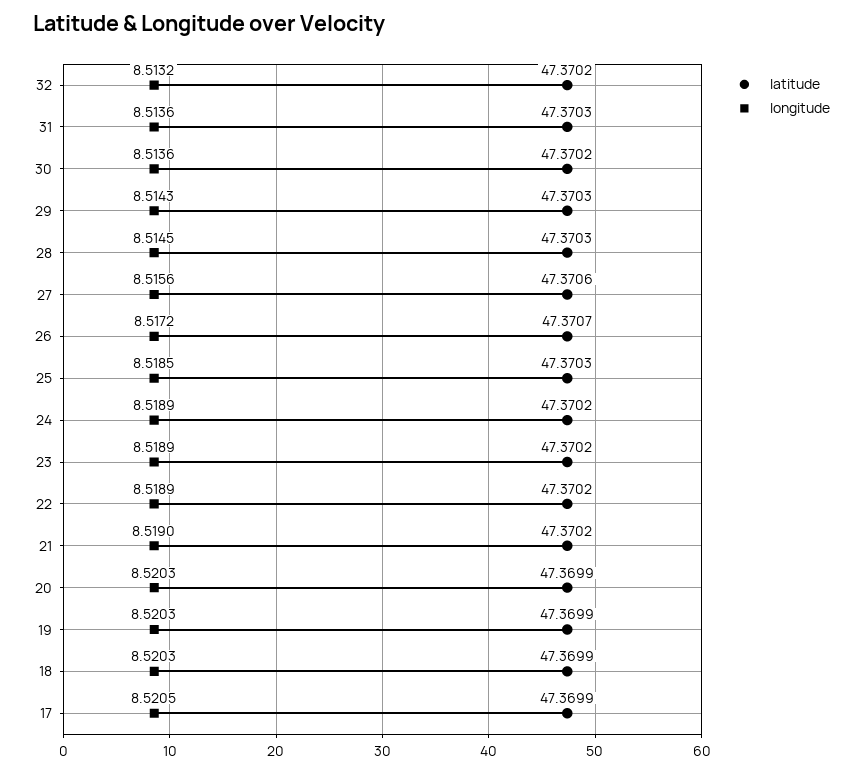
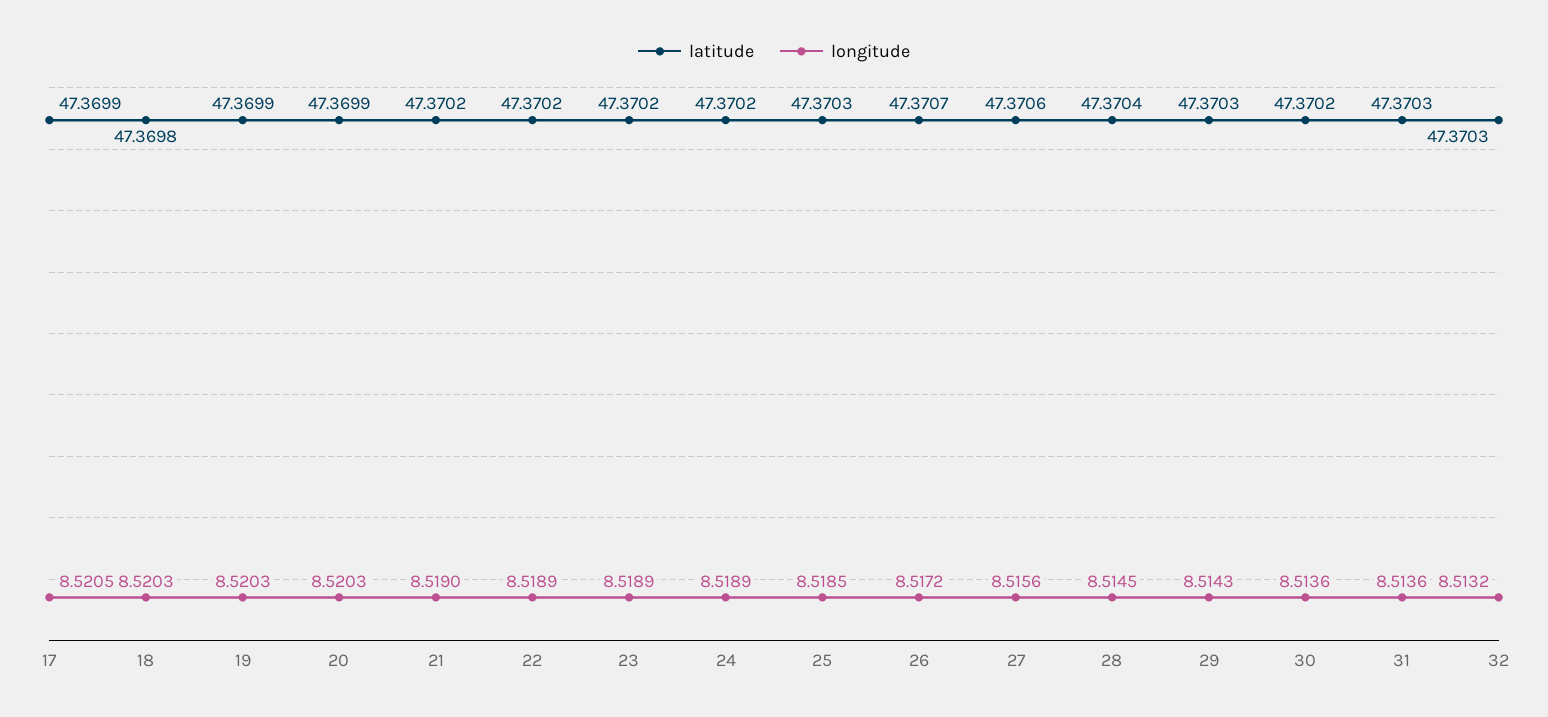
latitude, 32: 47.3702 -> 47.3703
latitude, 28: 47.3703 -> 47.3704
latitude, 18: 47.3699 -> 47.3698

